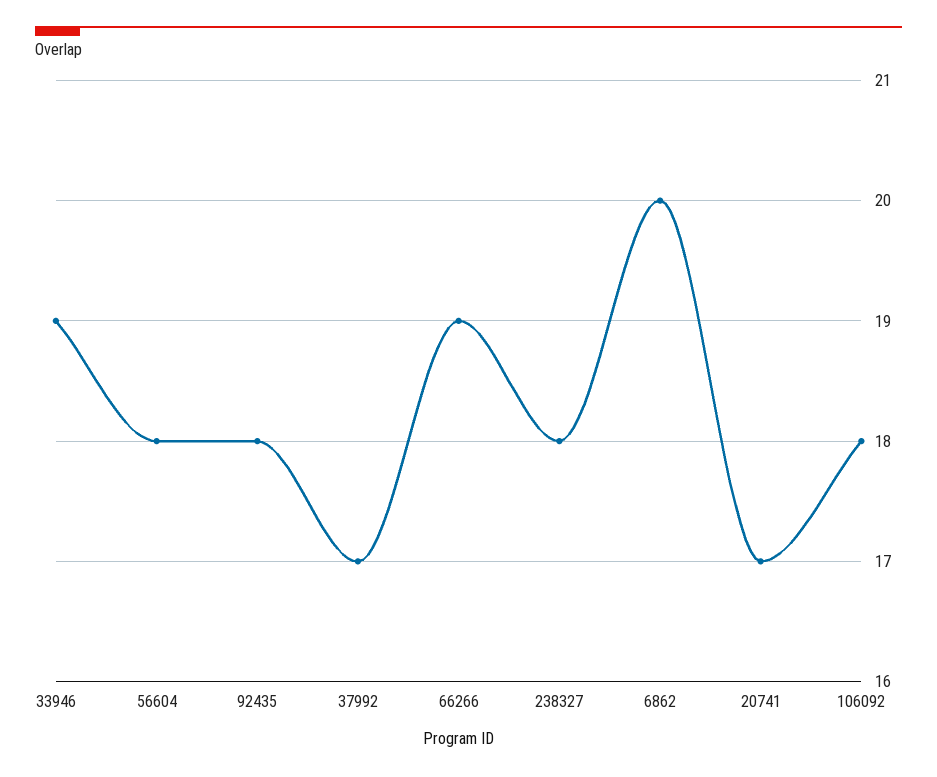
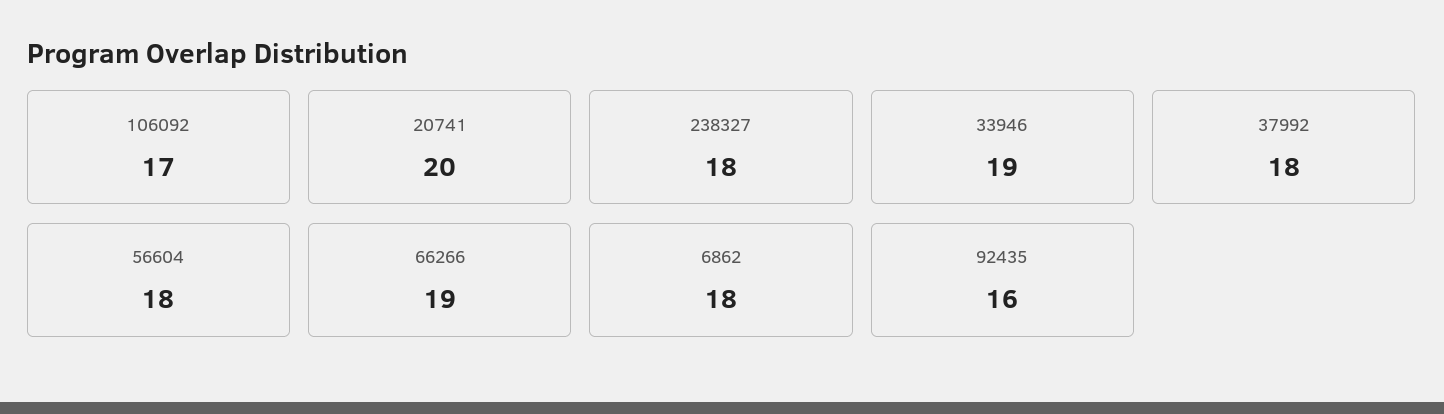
92435: 18 -> 16
37992: 17 -> 18
6862: 20 -> 18
20741: 17 -> 20
106092: 18 -> 17

